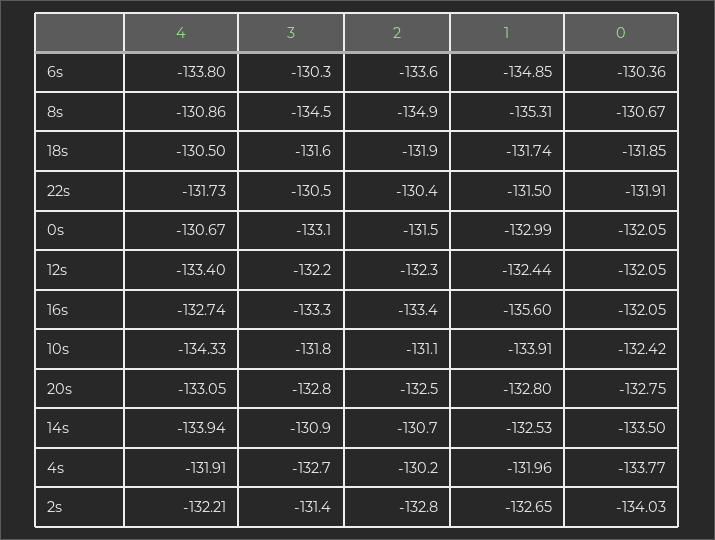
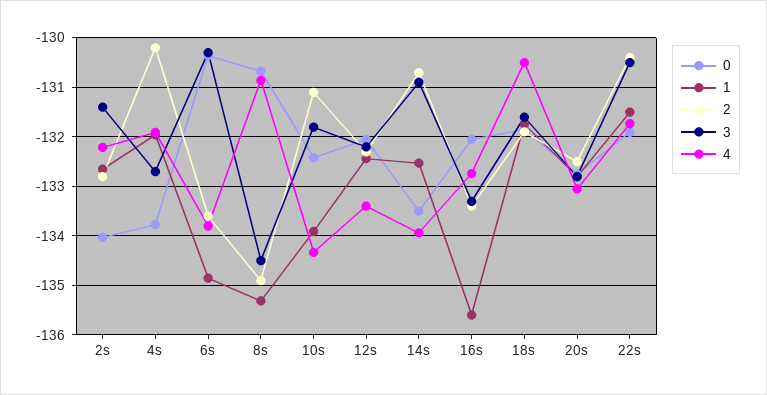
4, 0s: -130.67 -> none
3, 0s: -133.1 -> none
2, 0s: -131.5 -> none
1, 0s: -132.99 -> none
0, 0s: -132.05 -> none

